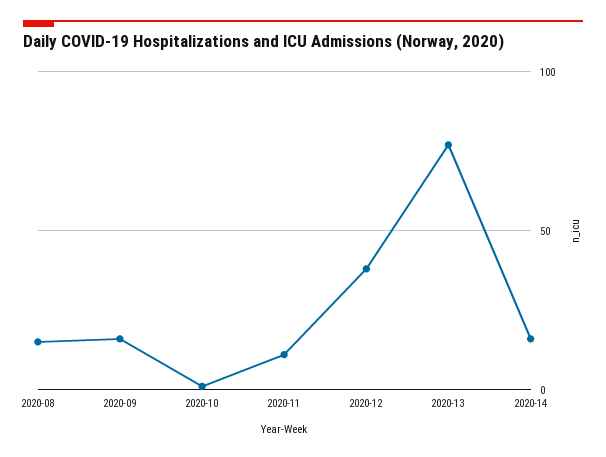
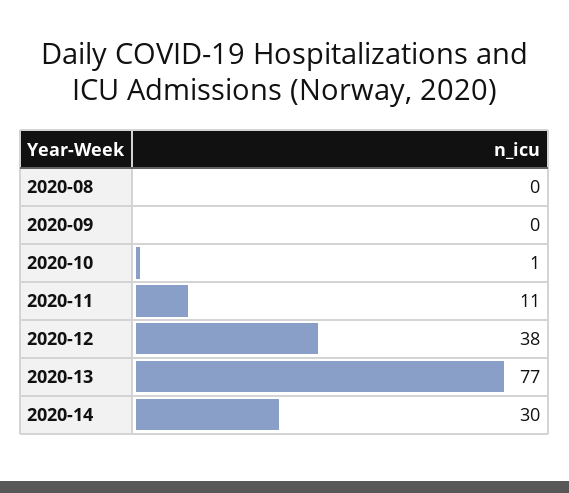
2020-08: 15 -> 0
2020-09: 15 -> 0
2020-14: 15 -> 30

